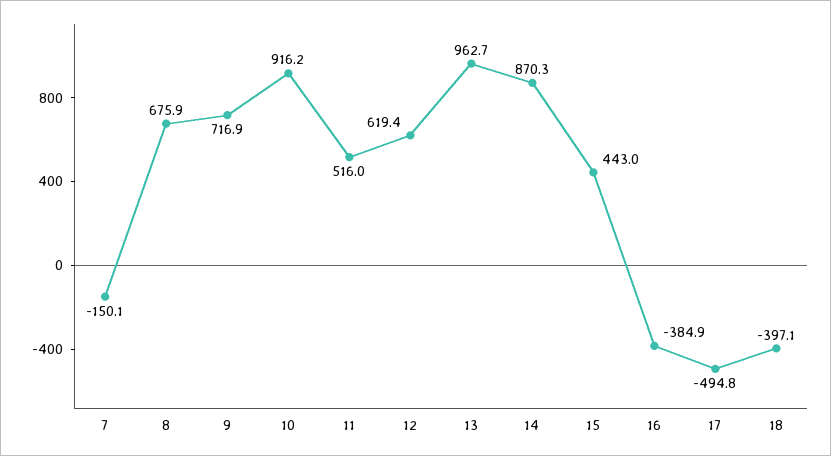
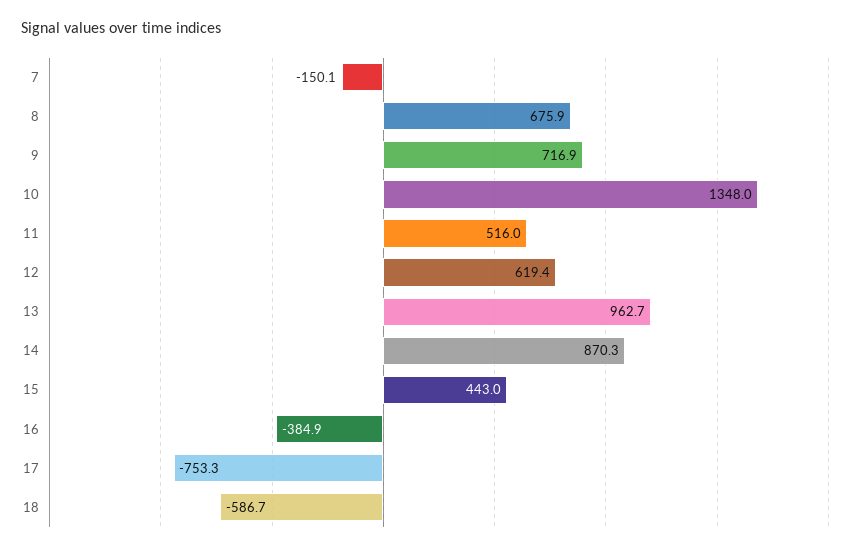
10: 916.2 -> 1348
17: -494.8 -> -753.3
18: -397.1 -> -586.7

